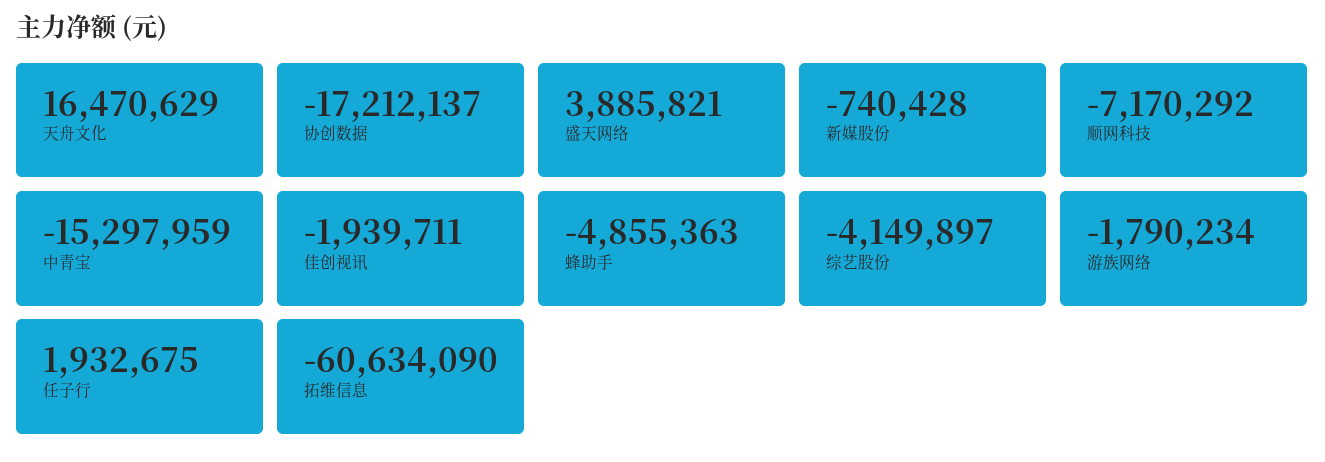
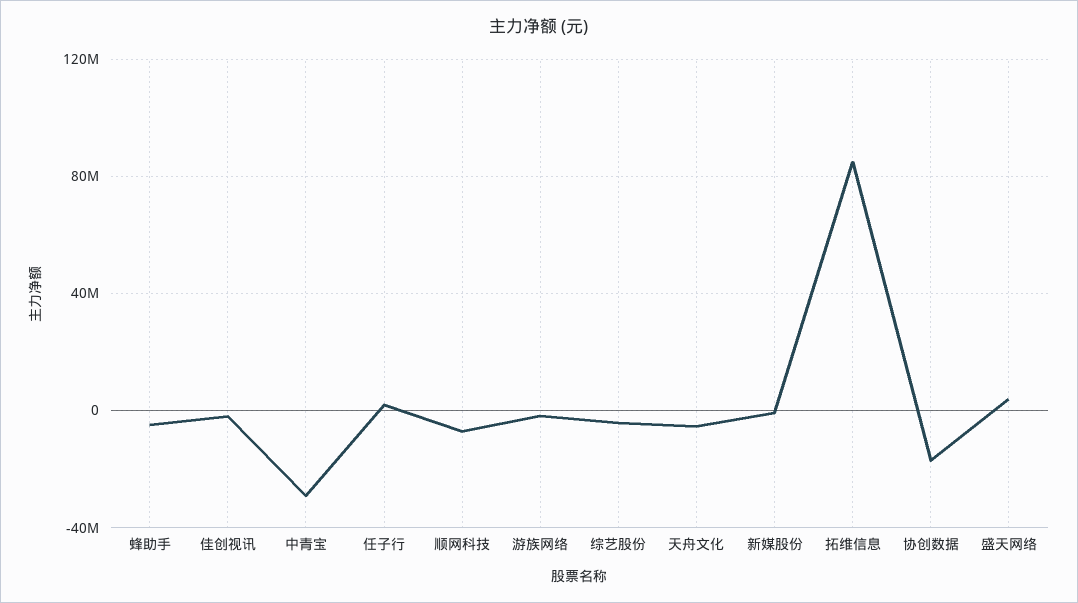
天舟文化: 16470629 -> -5000000
中青宝: -15297959 -> -30000000
拓维信息: -60634090 -> 85000000

